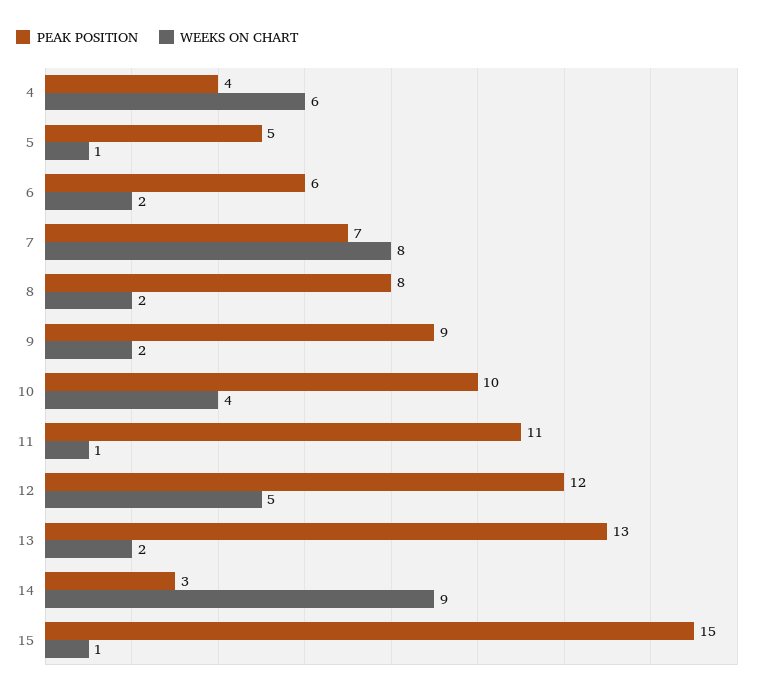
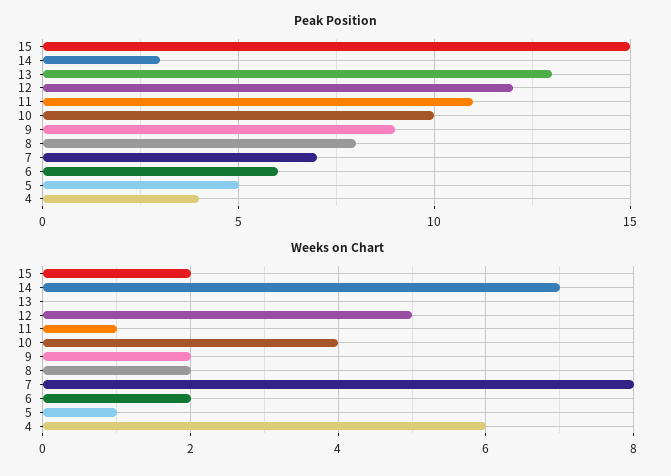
WEEKS ON CHART, 13: 2 -> 0
WEEKS ON CHART, 14: 9 -> 7
WEEKS ON CHART, 15: 1 -> 2

